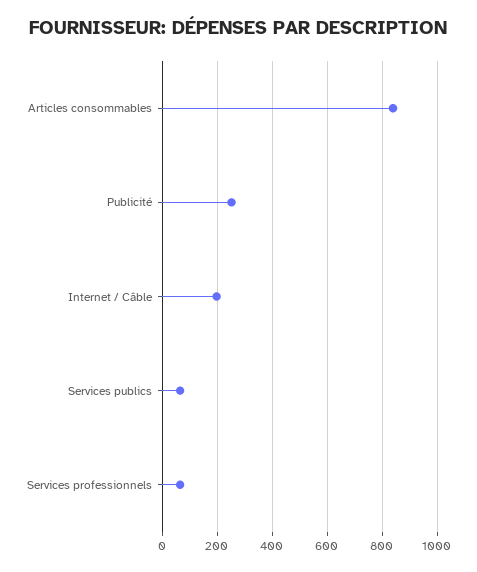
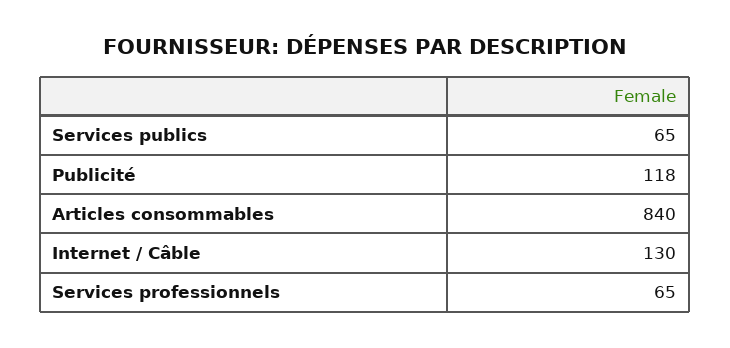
Publicité: 250 -> 118
Internet / Câble: 200 -> 130

